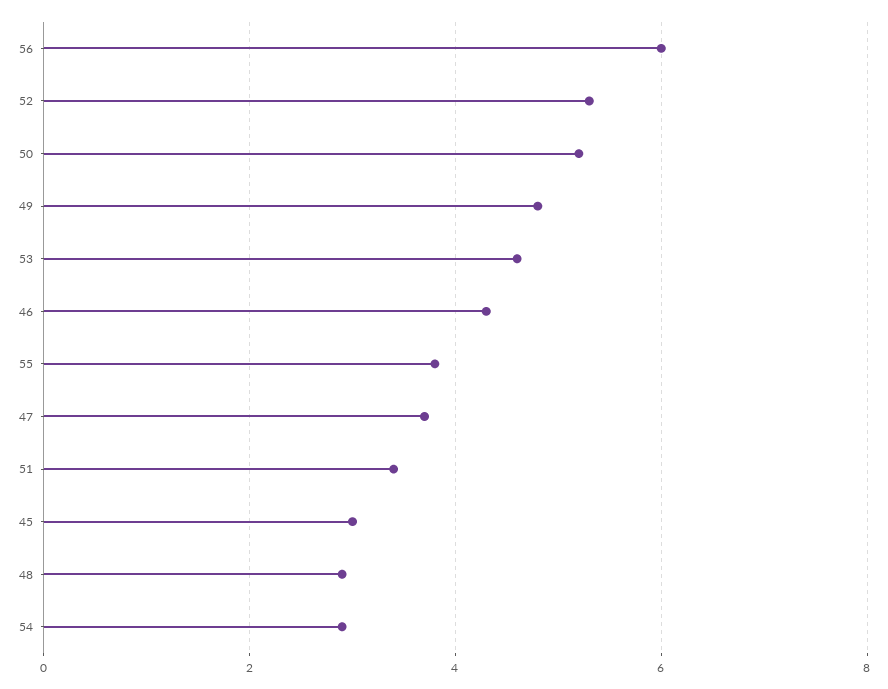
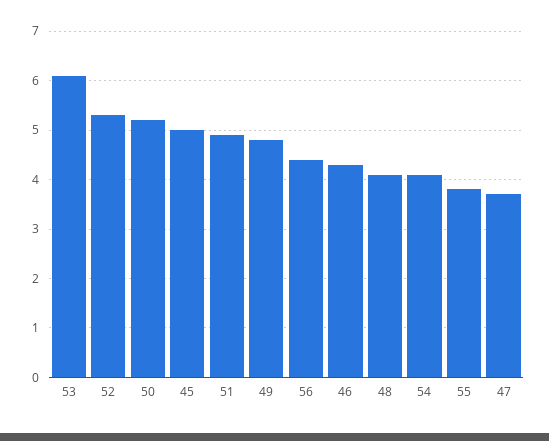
56: 6 -> 4.5
53: 4.5 -> 6
51: 3.5 -> 5
45: 3 -> 5
48: 3 -> 4
54: 3 -> 4

